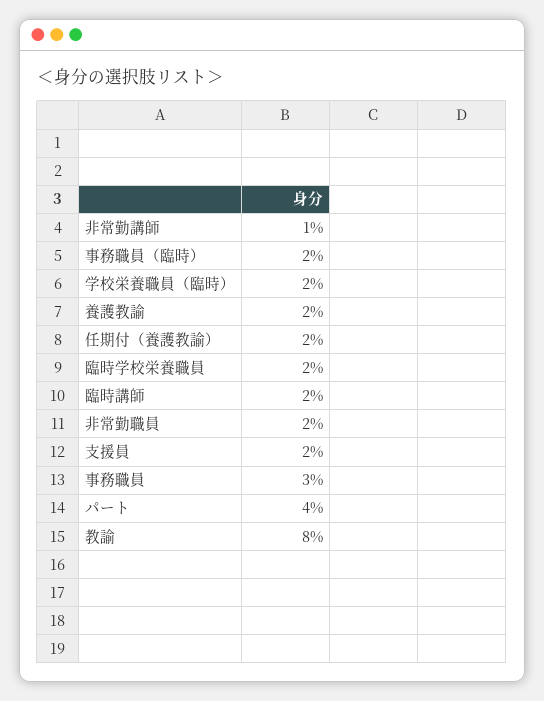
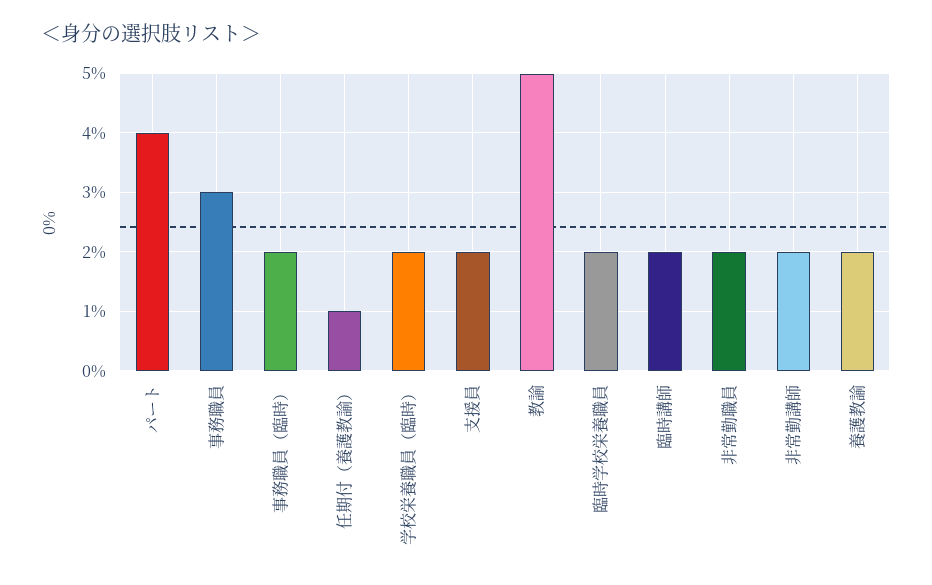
非常勤講師: 1 -> 2
任期付（養護教諭）: 2 -> 1
教諭: 8 -> 5

